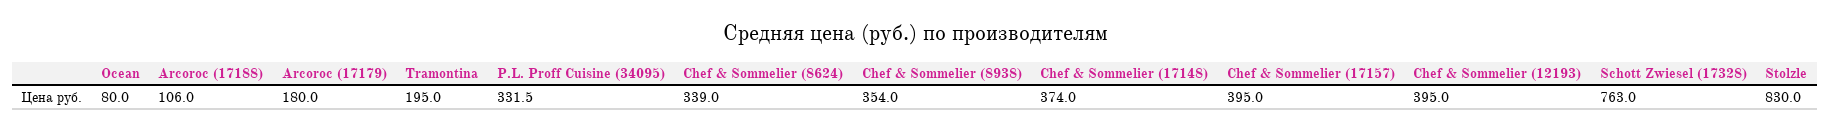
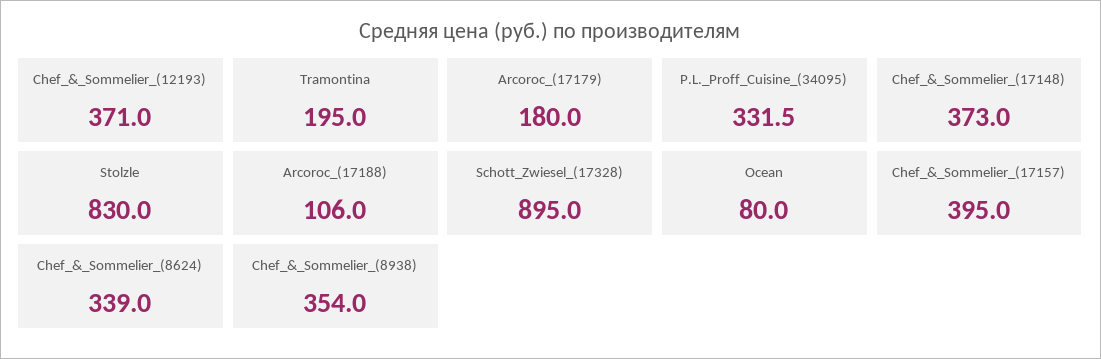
Chef & Sommelier (17148): 374 -> 373
Chef & Sommelier (12193): 395 -> 371
Schott Zwiesel (17328): 763 -> 895

